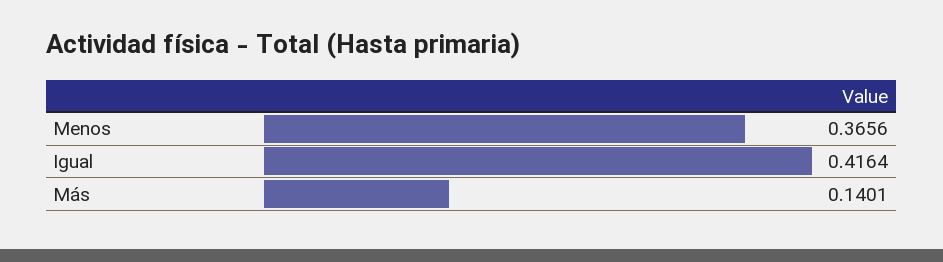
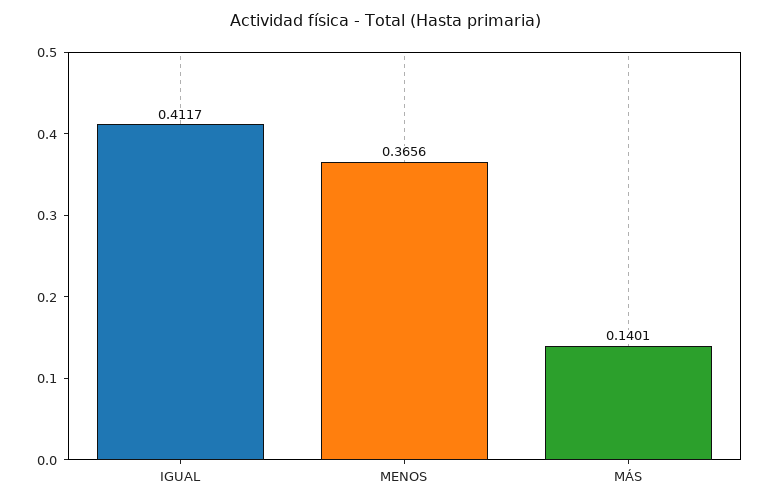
Igual: 0.4164 -> 0.4117

